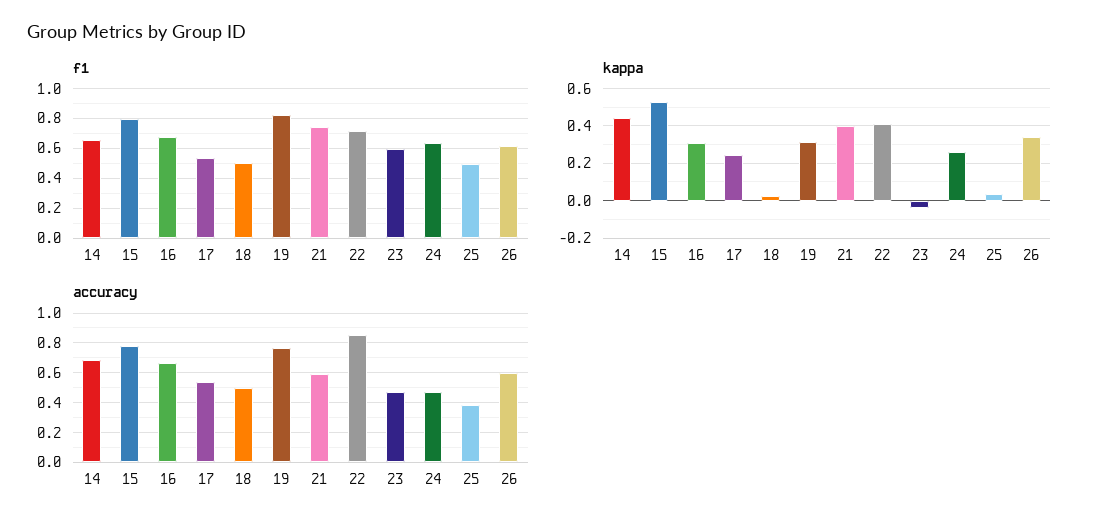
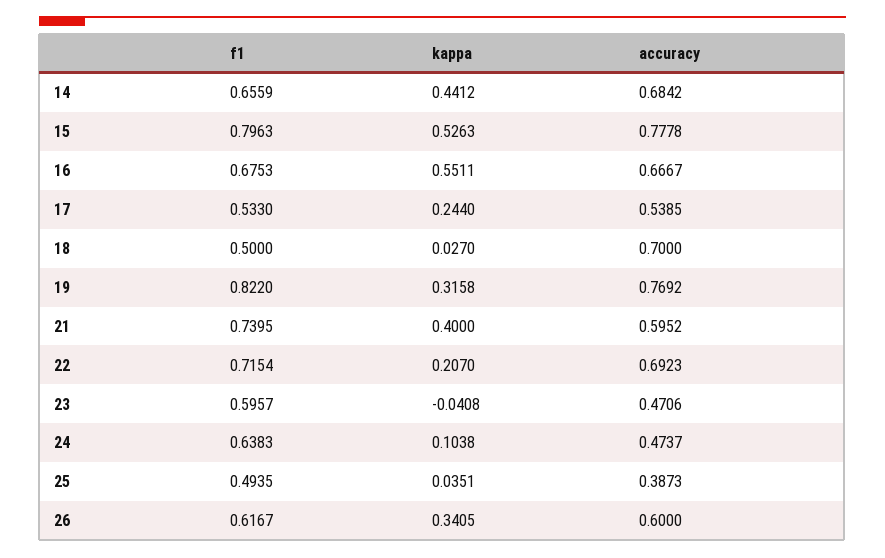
kappa, 16: 0.3 -> 0.5511
kappa, 22: 0.4 -> 0.207
kappa, 24: 0.25 -> 0.1038
accuracy, 18: 0.5 -> 0.7
accuracy, 22: 0.85 -> 0.6923

